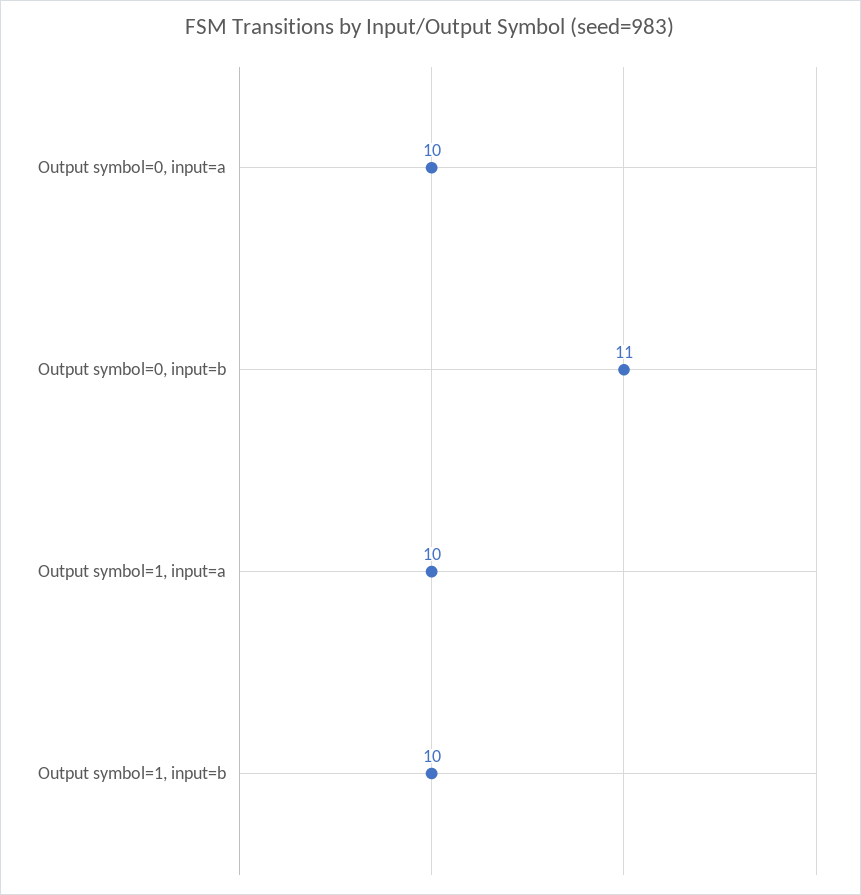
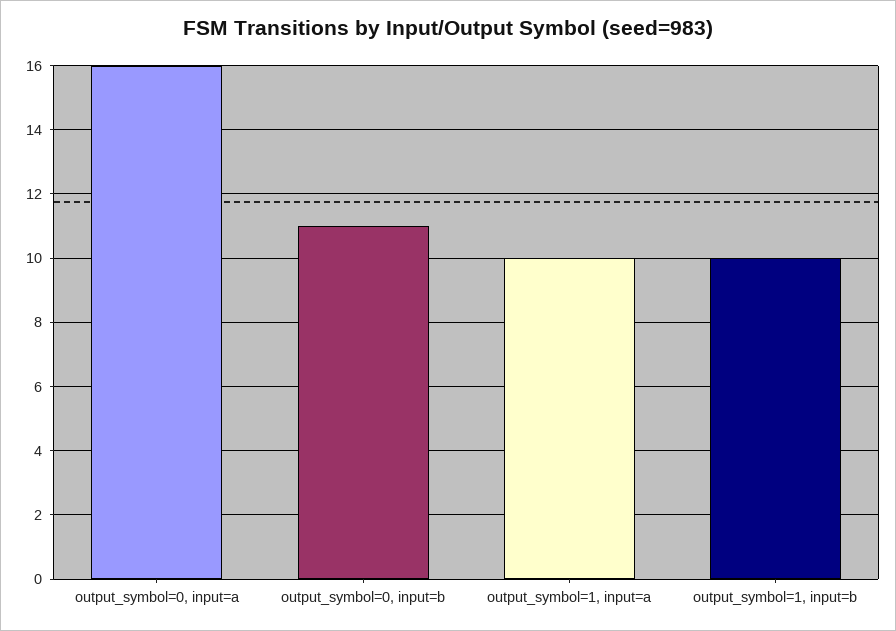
Output symbol=0, input=a: 10 -> 16

